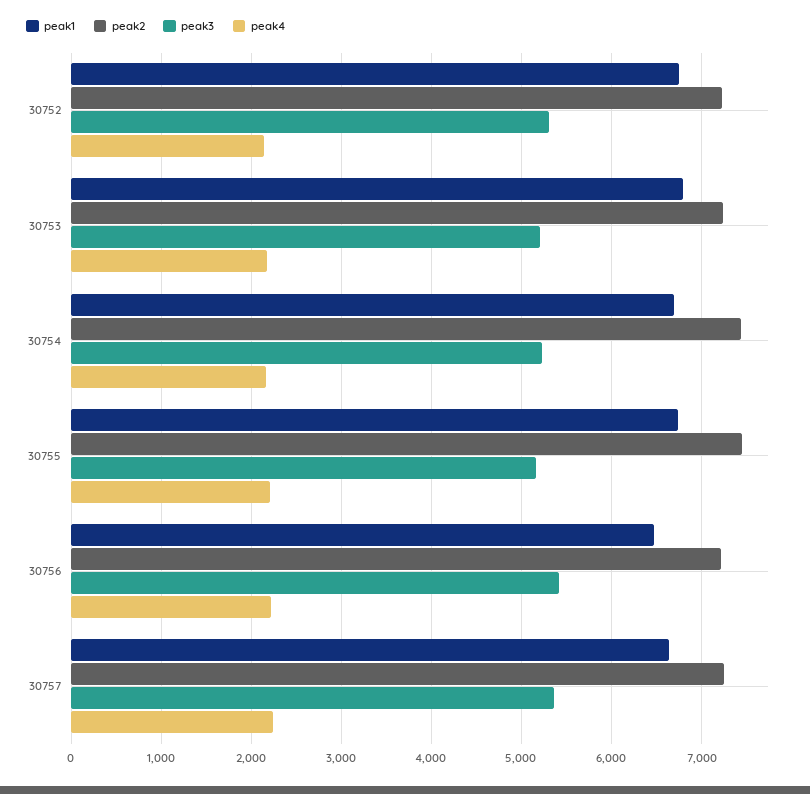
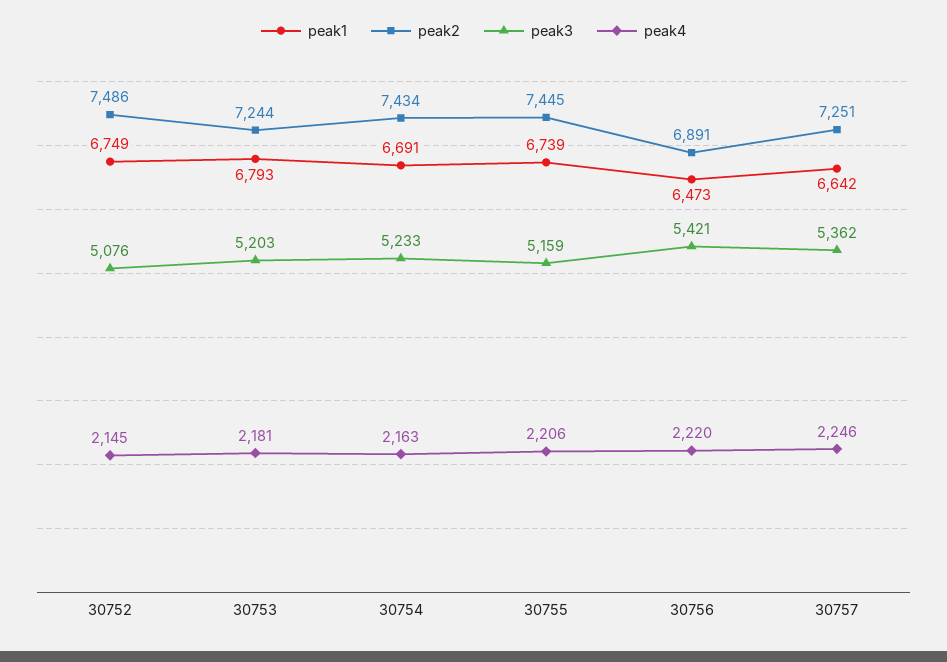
peak2, 30752: 7200 -> 7486
peak3, 30752: 5300 -> 5076
peak2, 30756: 7200 -> 6891

